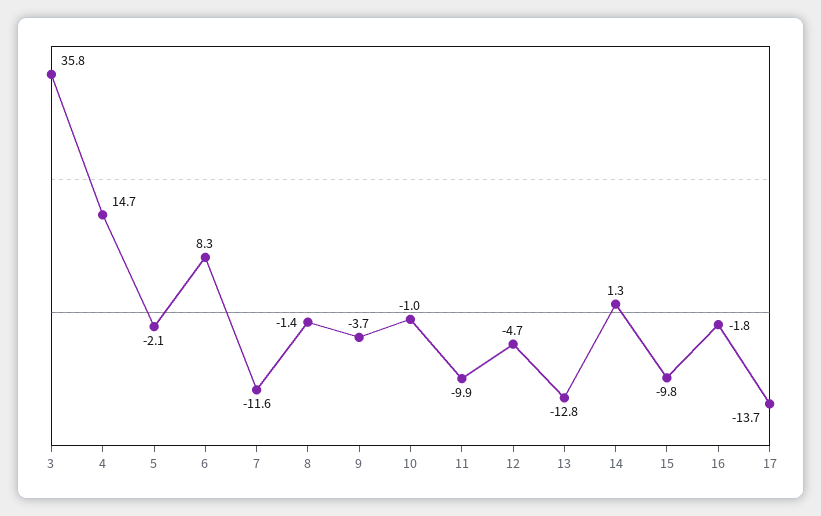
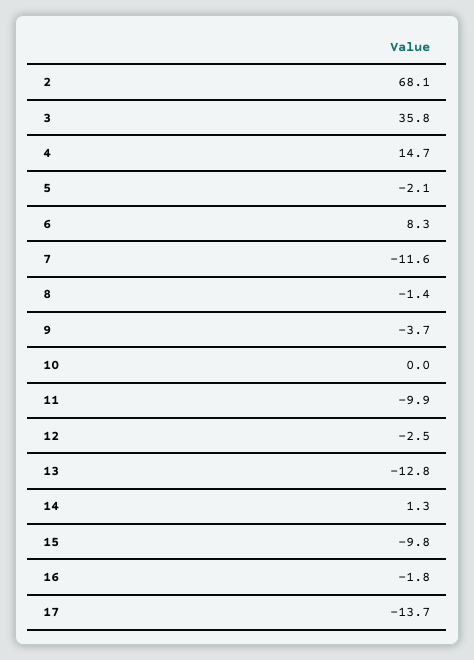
10: -1 -> 0
12: -4.7 -> -2.5
2: none -> 68.1

